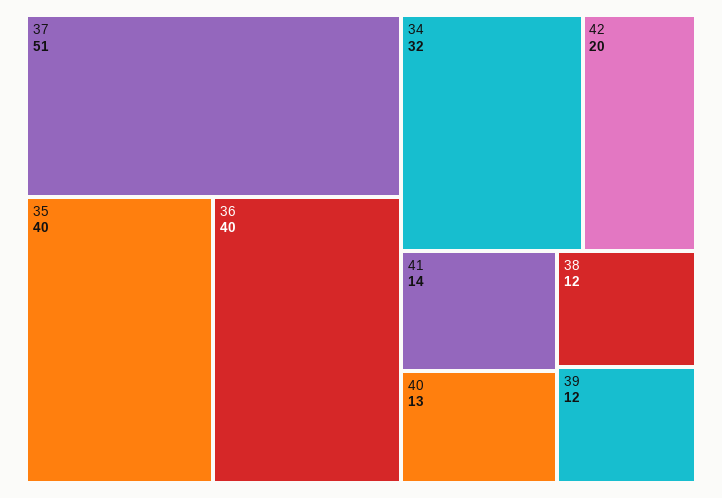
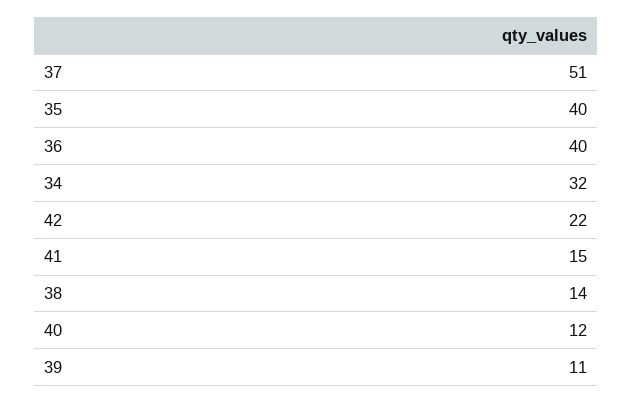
42: 20 -> 22
41: 14 -> 15
40: 13 -> 12
38: 12 -> 14
39: 12 -> 11

